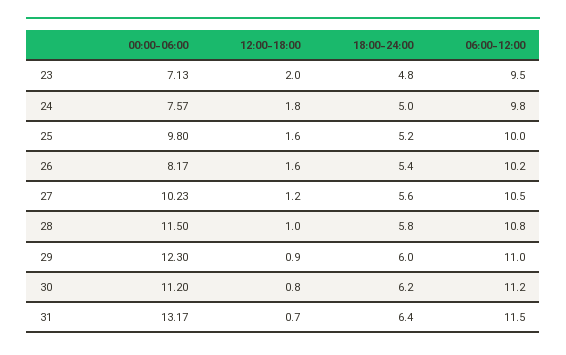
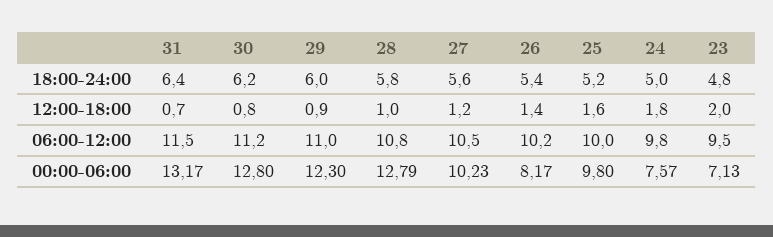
12:00-18:00, 26: 1.6 -> 1.4
00:00-06:00, 28: 11.5 -> 12.79
00:00-06:00, 30: 11.2 -> 12.8

